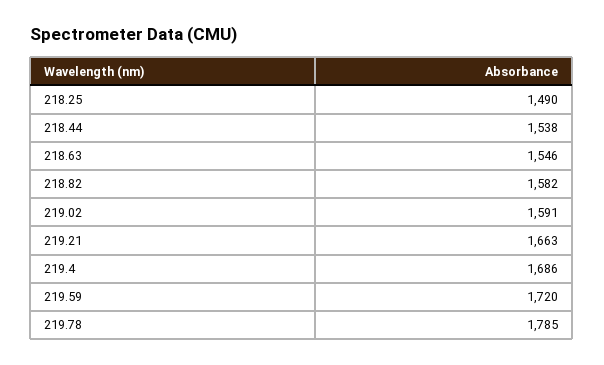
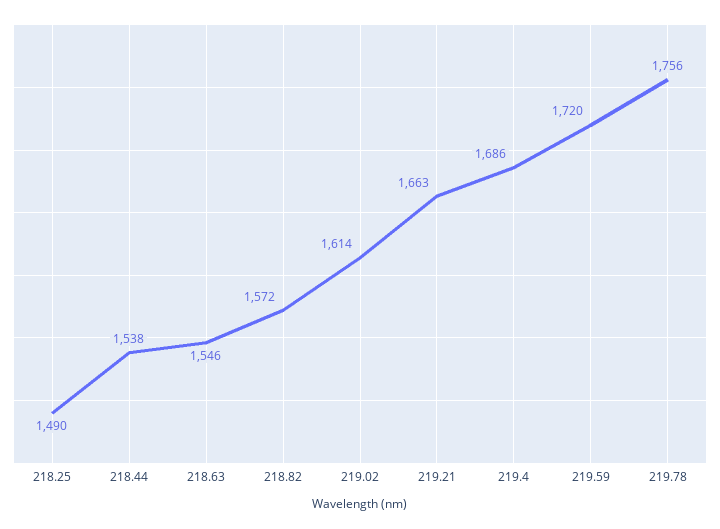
218.82: 1582 -> 1572
219.02: 1591 -> 1614
219.78: 1785 -> 1756

